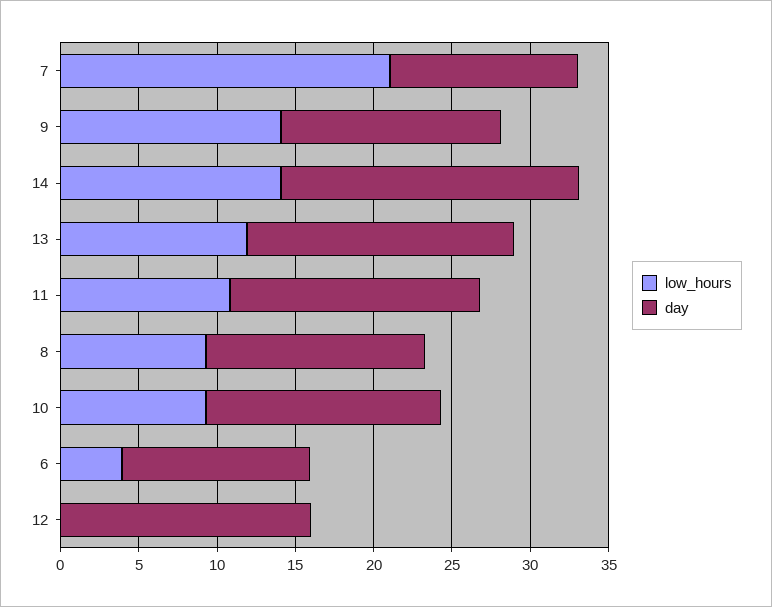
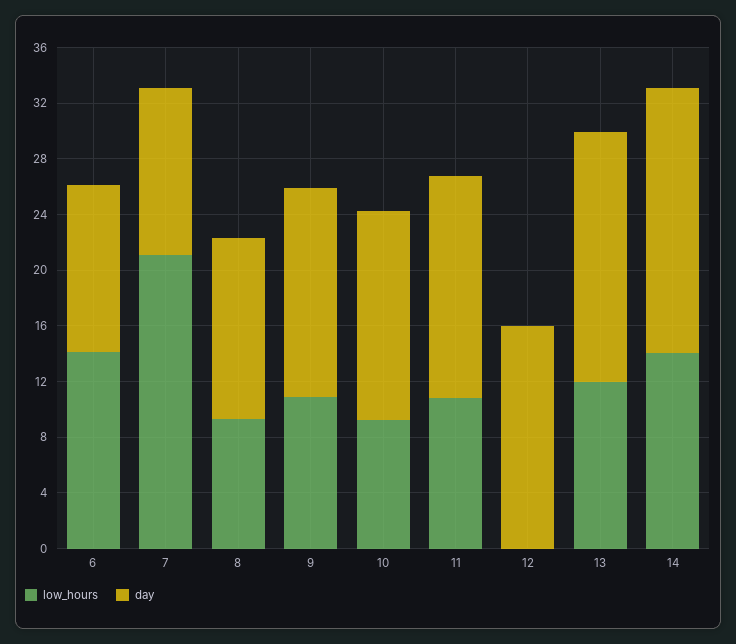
low_hours, 9: 14 -> 11
day, 9: 14 -> 15
day, 13: 17 -> 18
day, 8: 14 -> 13
low_hours, 6: 4 -> 14

